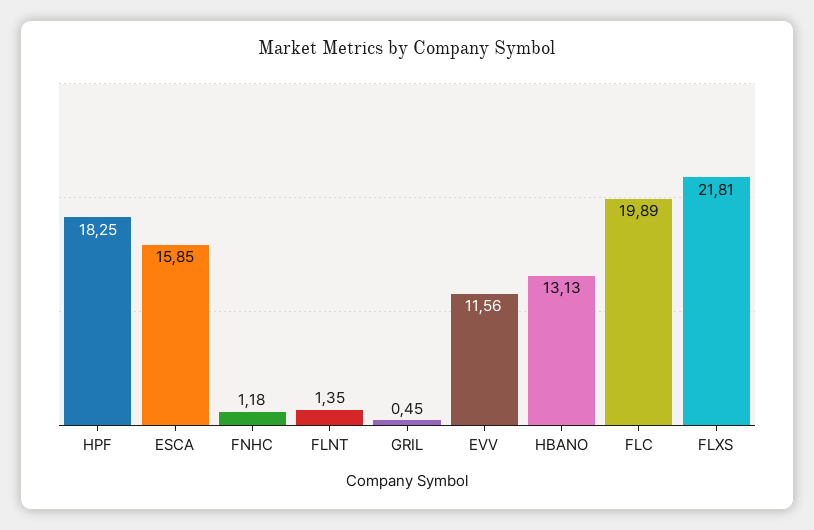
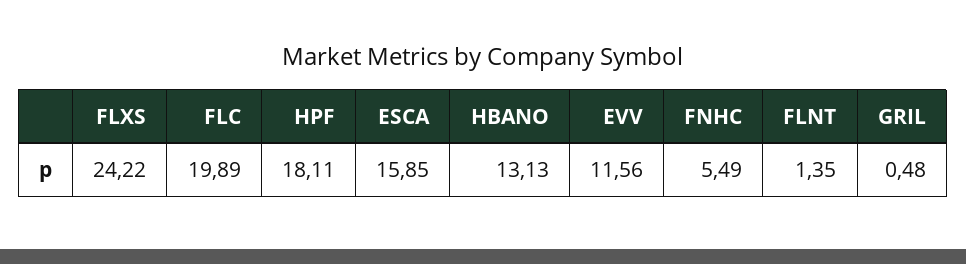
HPF: 18.25 -> 18.11
FNHC: 1.18 -> 5.49
GRIL: 0.45 -> 0.48
FLXS: 21.81 -> 24.22

